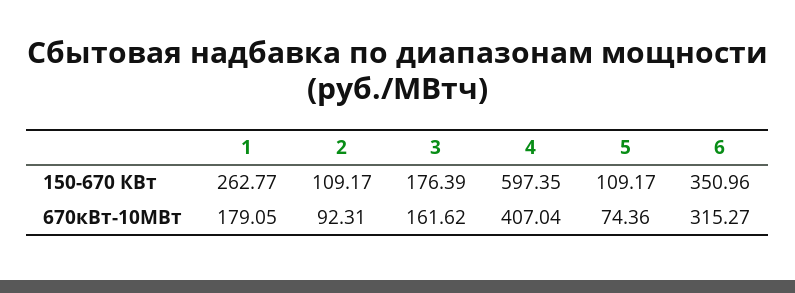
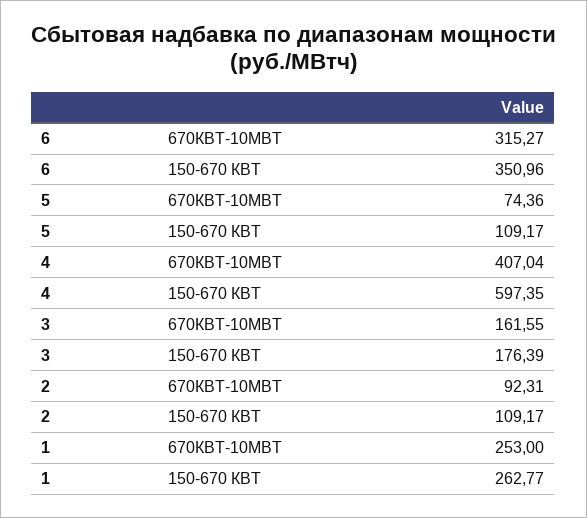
1, 670кВт-10МВт: 179.05 -> 253
3, 670кВт-10МВт: 161.62 -> 161.55

